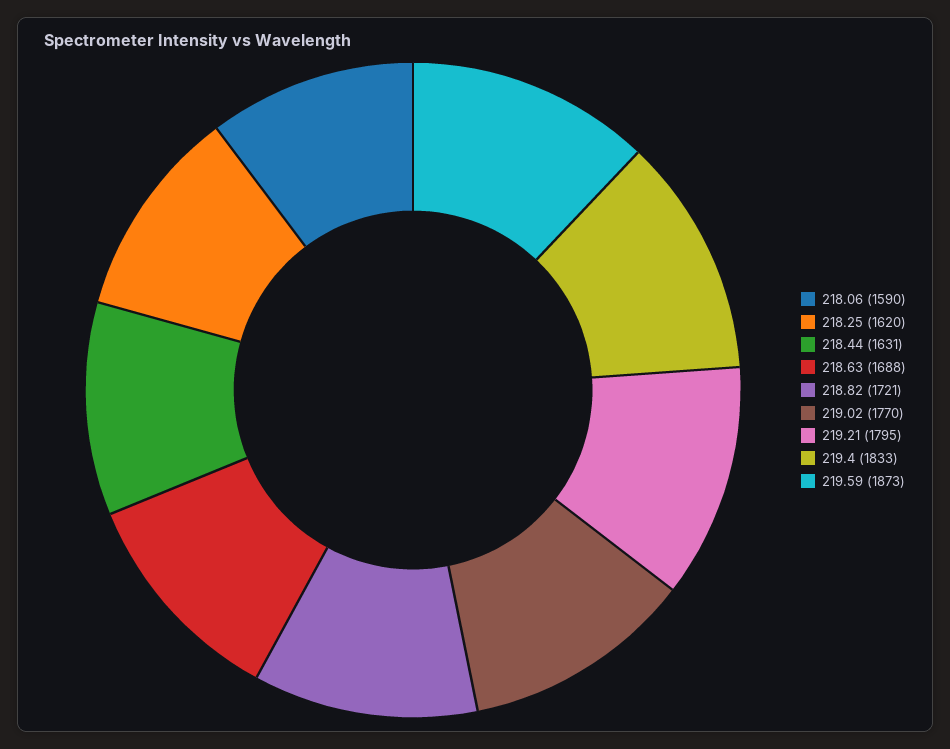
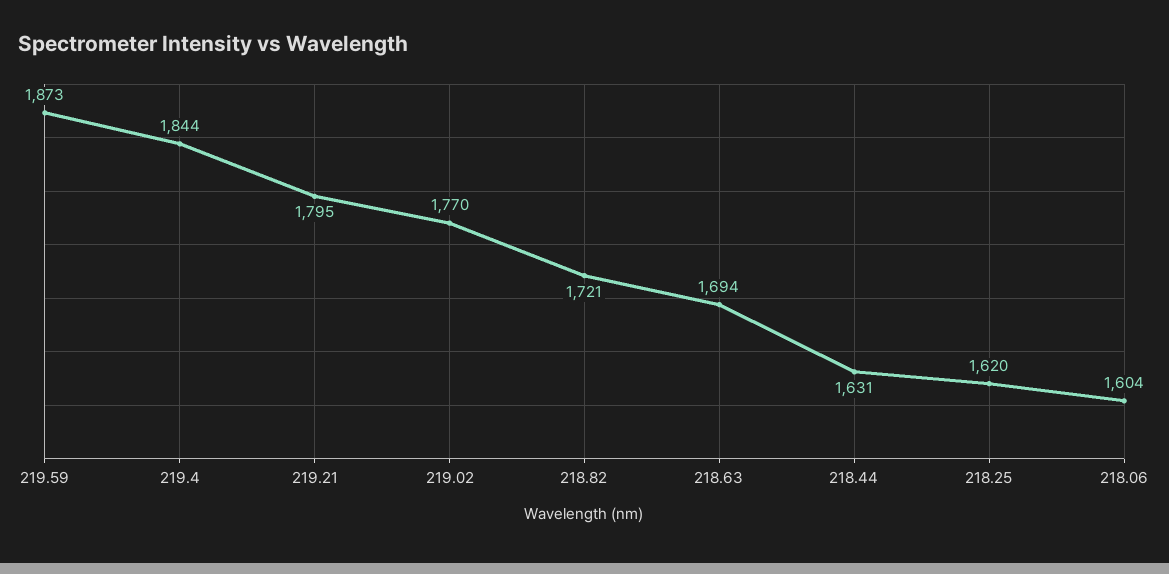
218.06: 1590 -> 1604
218.63: 1688 -> 1694
219.4: 1833 -> 1844

